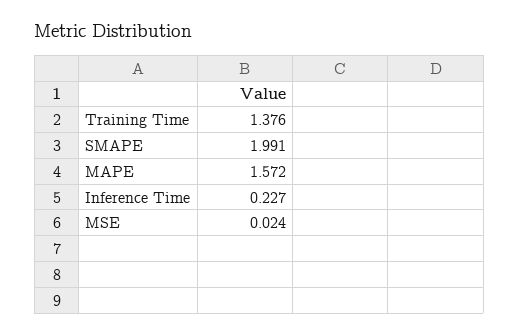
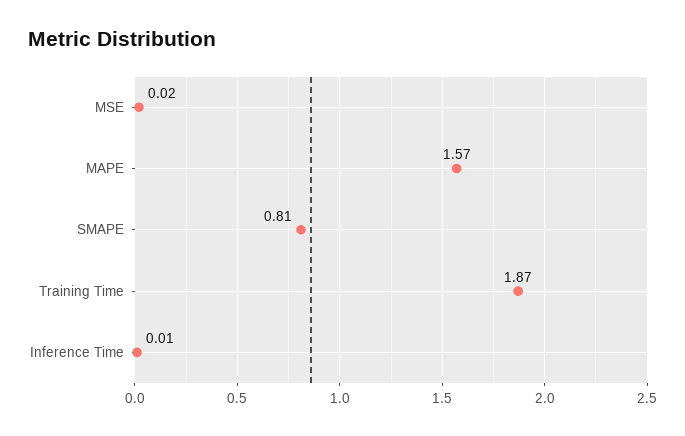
Training Time: 1.376 -> 1.87
SMAPE: 1.991 -> 0.81
Inference Time: 0.227 -> 0.01

